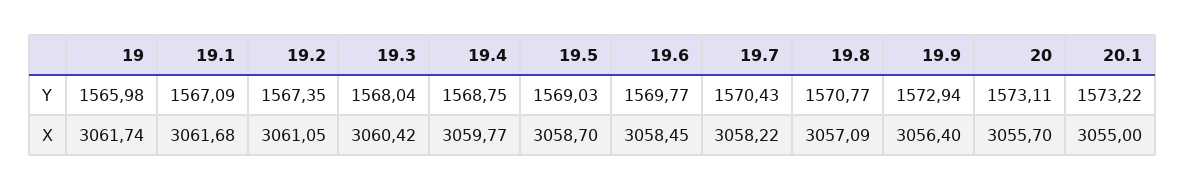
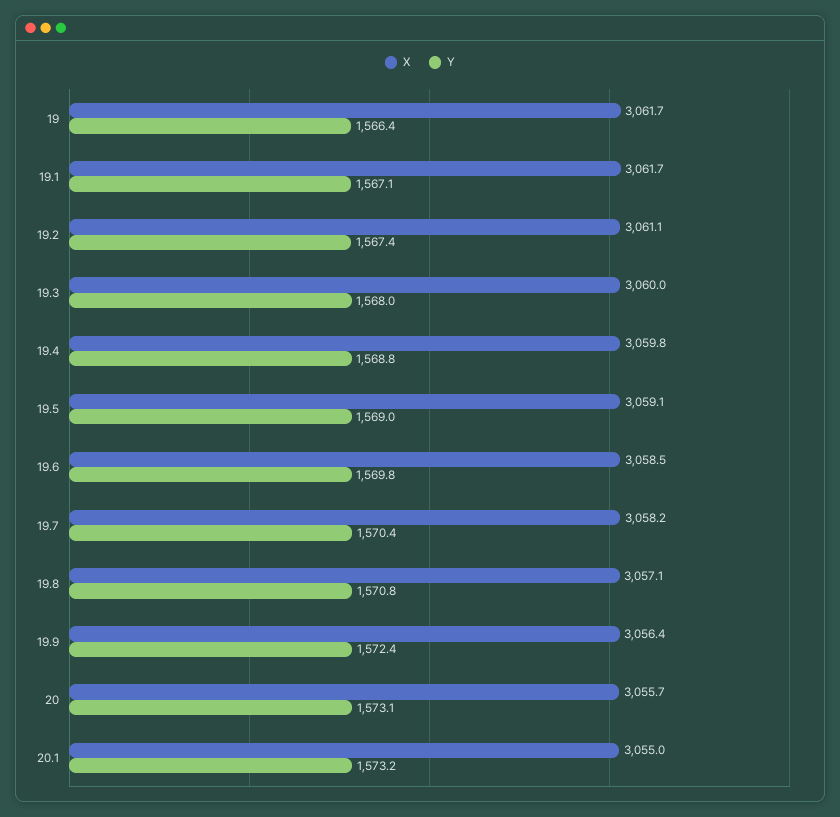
Y, 19: 1565.98 -> 1566.4
Y, 19.9: 1572.94 -> 1572.4
X, 19.3: 3060.42 -> 3060
X, 19.5: 3058.7 -> 3059.1

